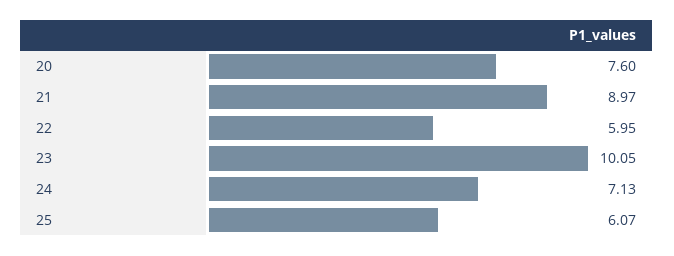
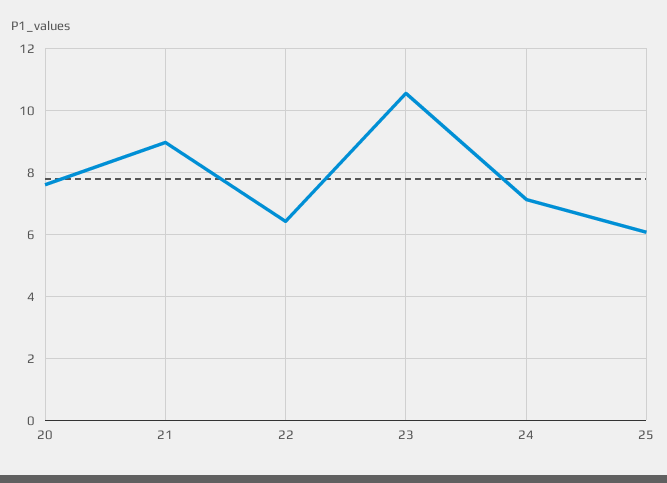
22: 5.95 -> 6.4
23: 10.05 -> 10.6

